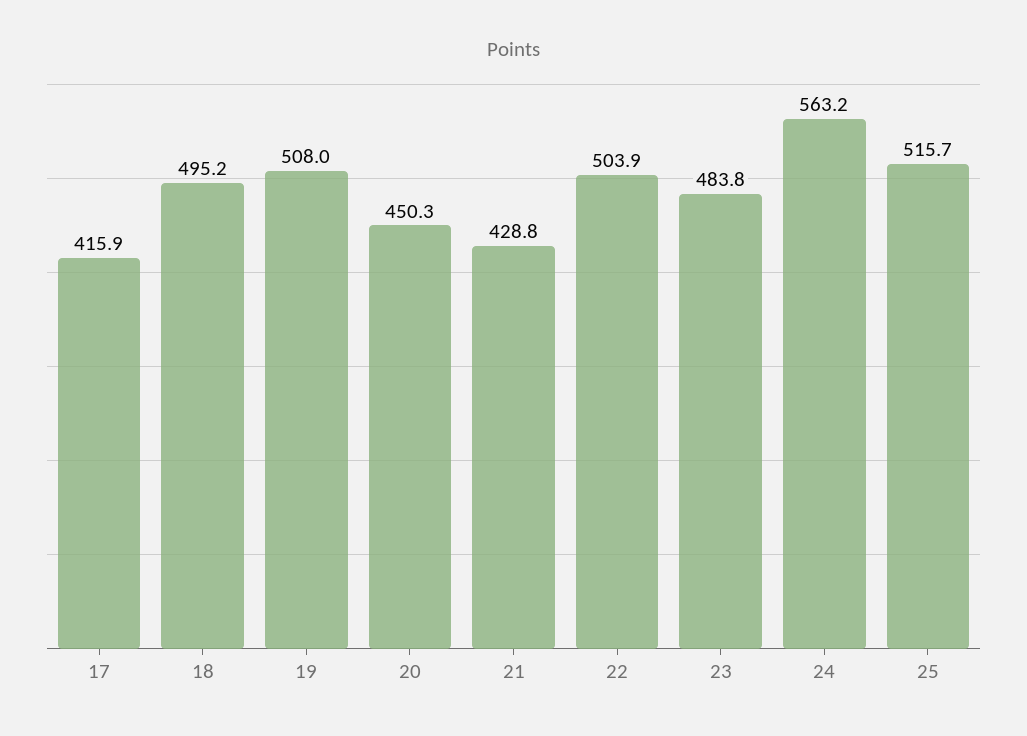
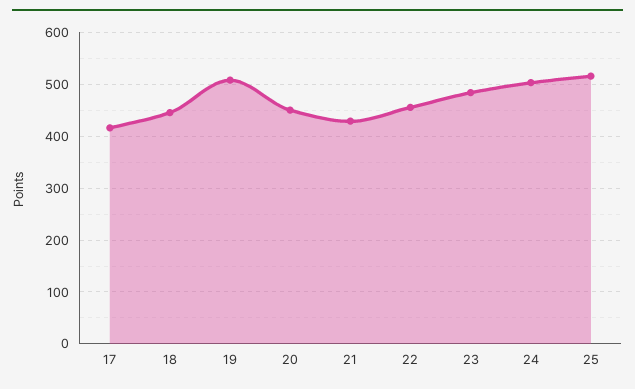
18: 495.2 -> 440
22: 503.9 -> 460
24: 563.2 -> 500

